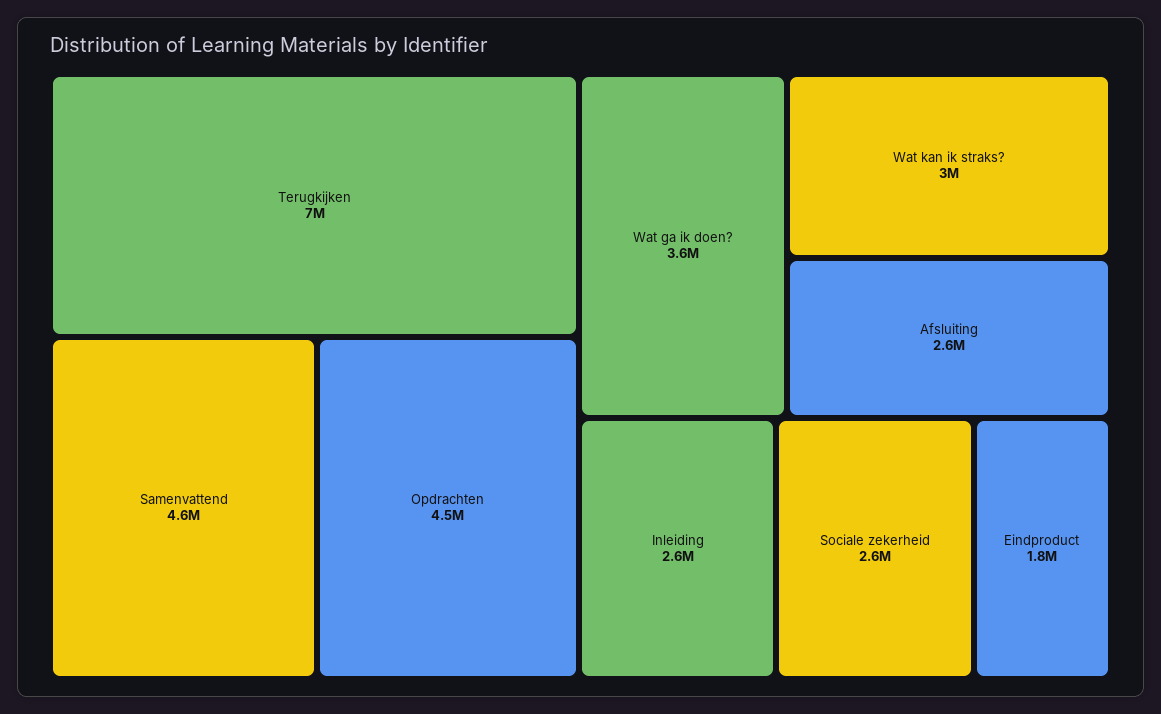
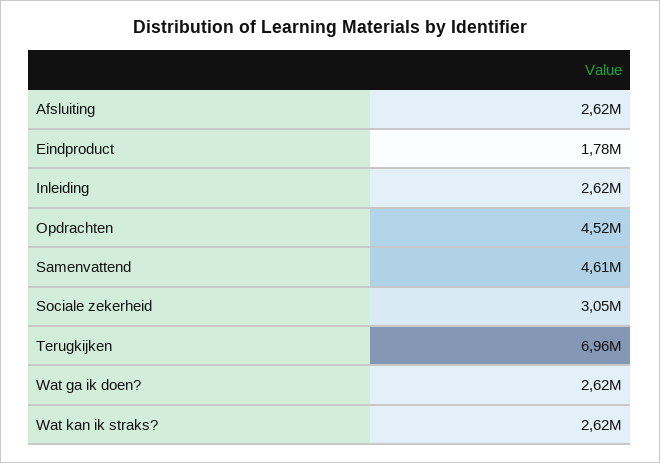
Wat ga ik doen?: 3600000 -> 2620000
Wat kan ik straks?: 3000000 -> 2620000
Sociale zekerheid: 2600000 -> 3050000

